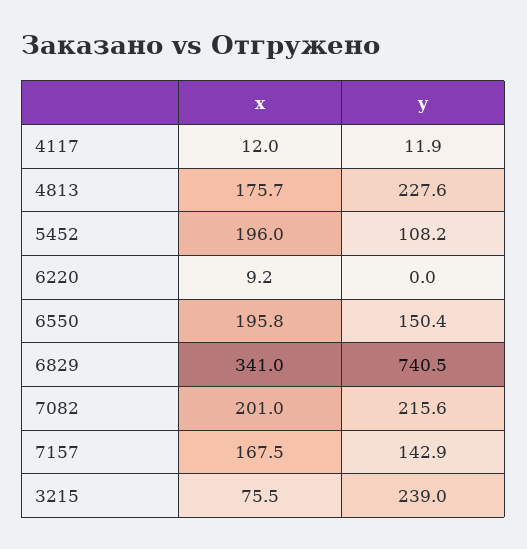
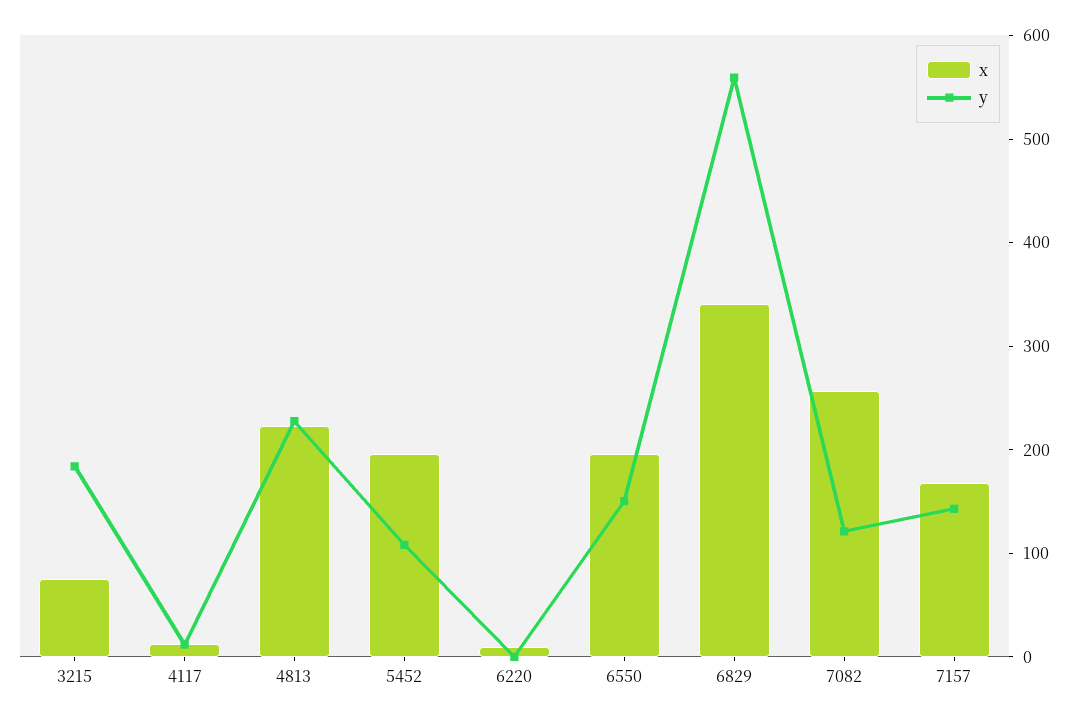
x, 4813: 175.7 -> 220
y, 6829: 740.5 -> 560
x, 7082: 201 -> 260
y, 7082: 215.6 -> 120
y, 3215: 239 -> 180

